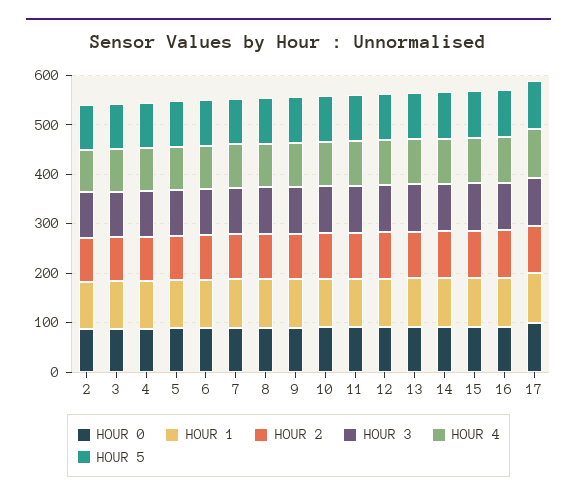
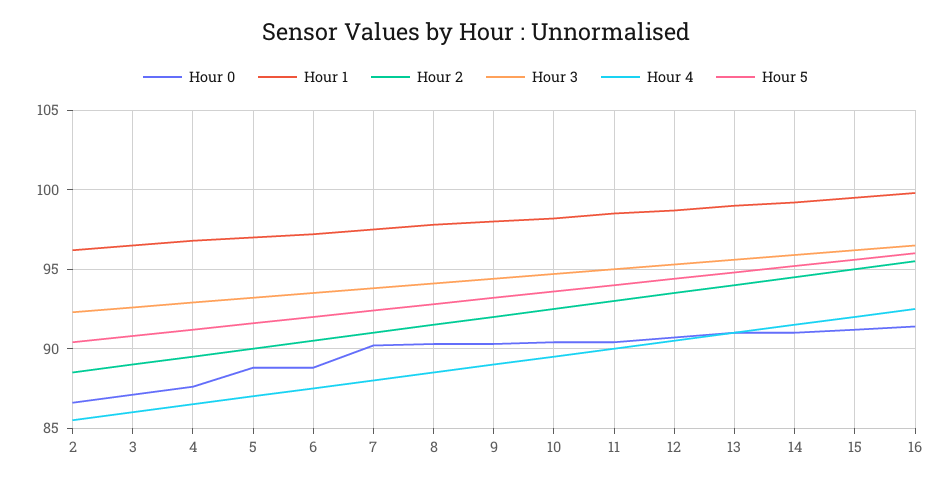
HOUR 0, 17: 100 -> none
HOUR 1, 17: 100 -> none
HOUR 2, 17: 100 -> none
HOUR 3, 17: 100 -> none
HOUR 4, 17: 100 -> none
HOUR 5, 17: 100 -> none

